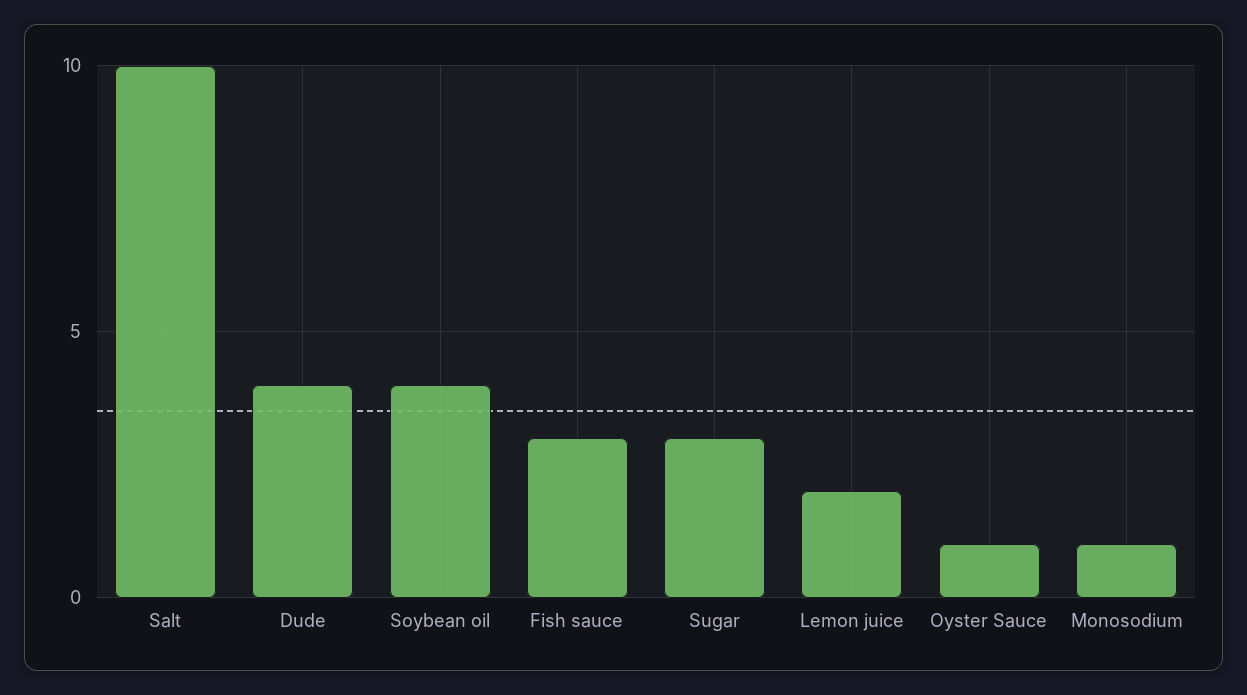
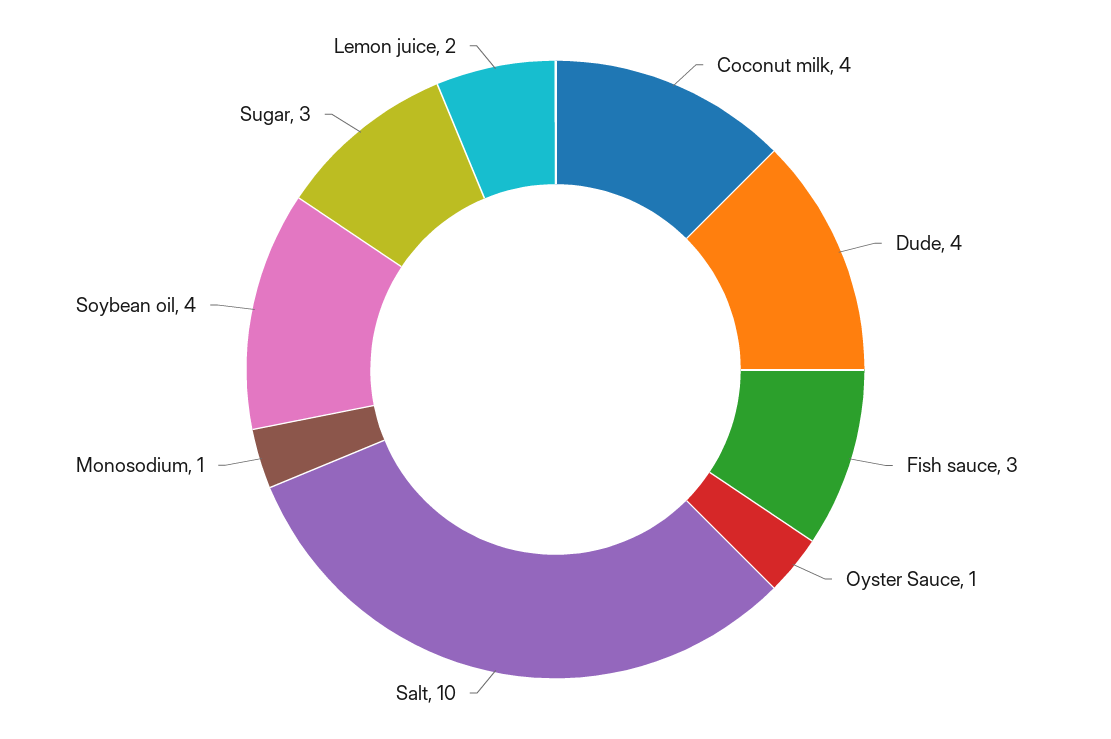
Coconut milk: none -> 4

